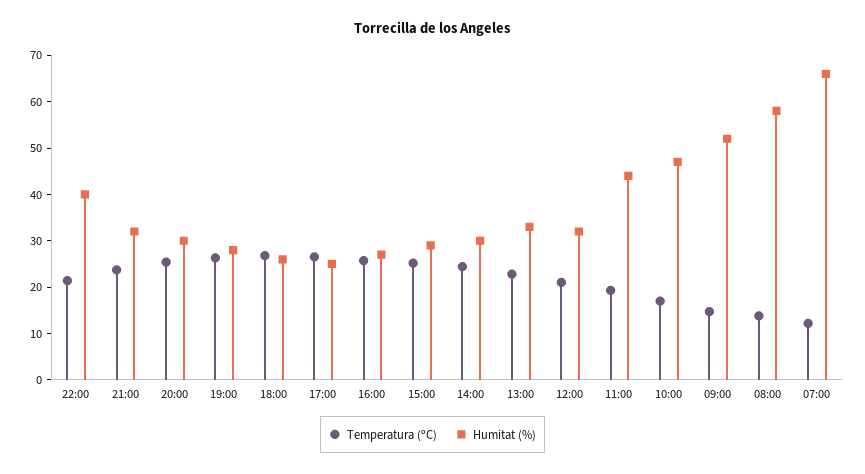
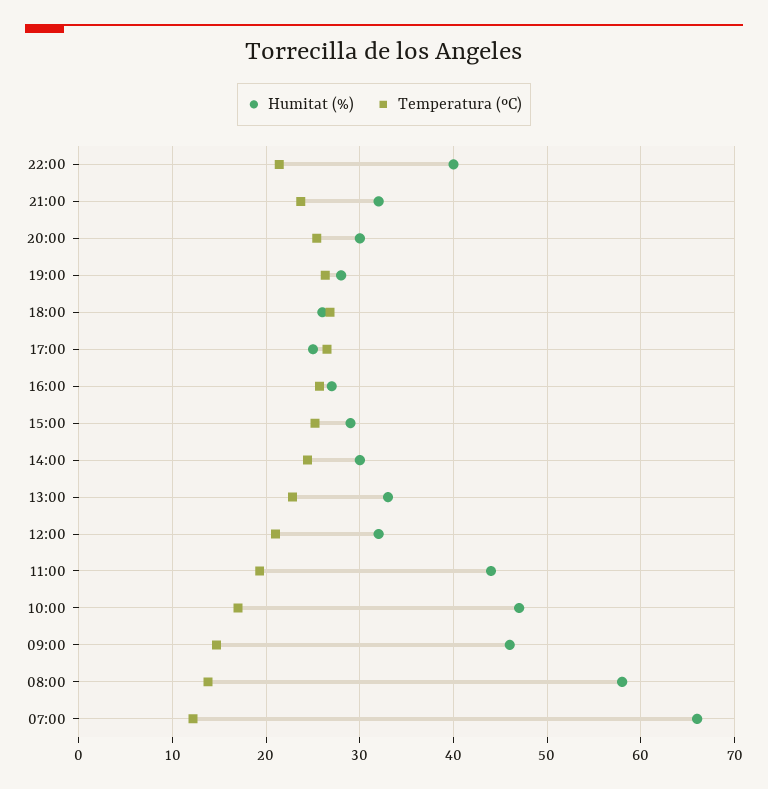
Humitat (%), 09:00: 52 -> 46

